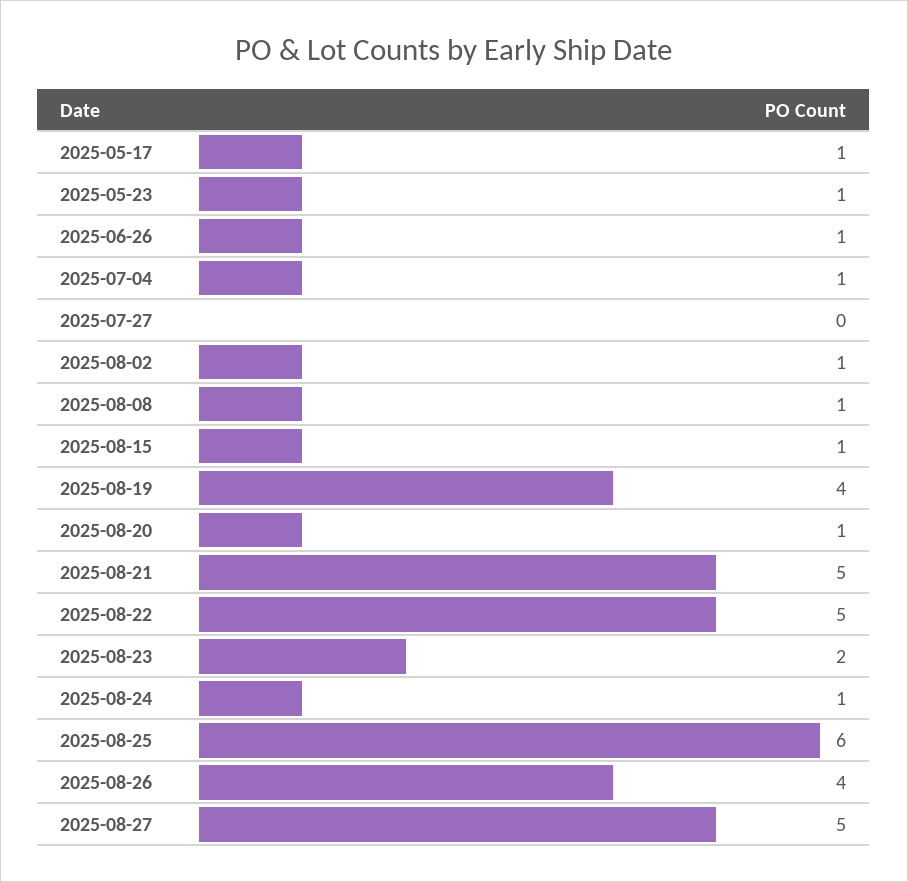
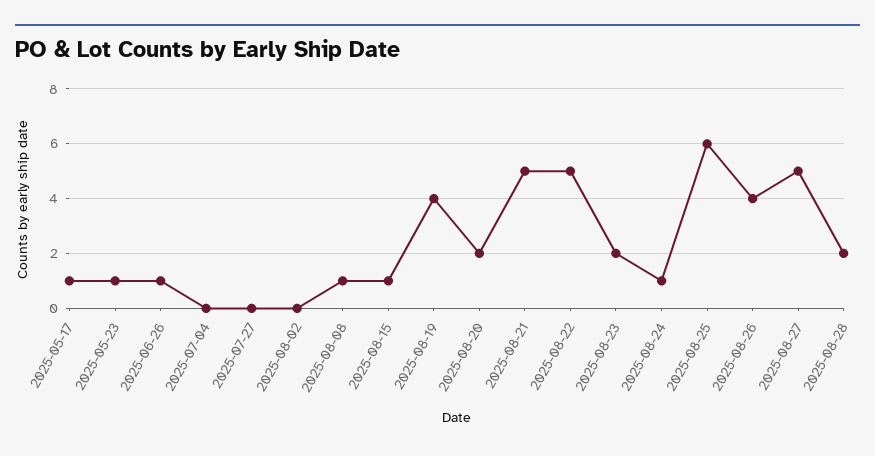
2025-07-04: 1 -> 0
2025-08-02: 1 -> 0
2025-08-20: 1 -> 2
2025-08-28: none -> 2

